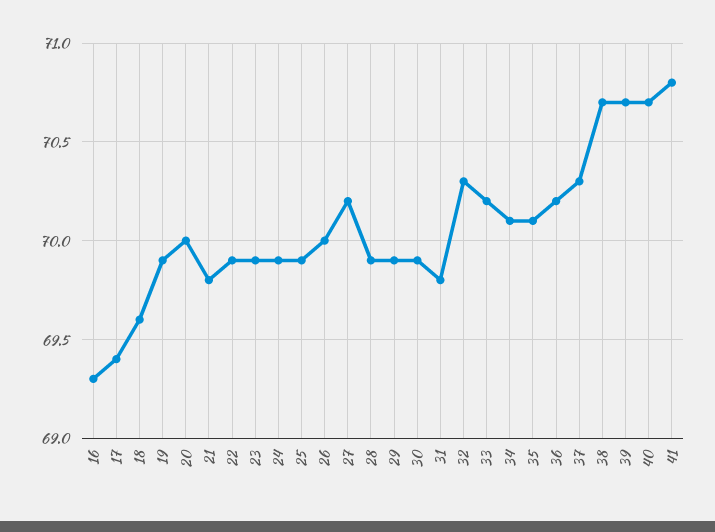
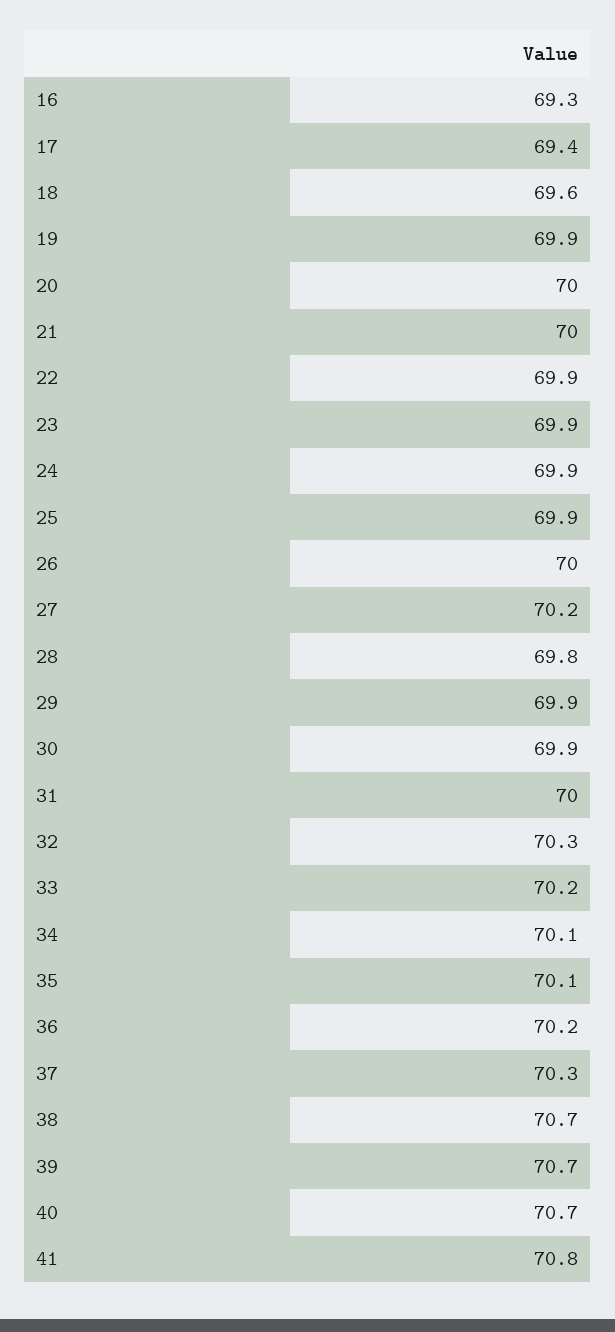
21: 69.8 -> 70
28: 69.9 -> 69.8
31: 69.8 -> 70

